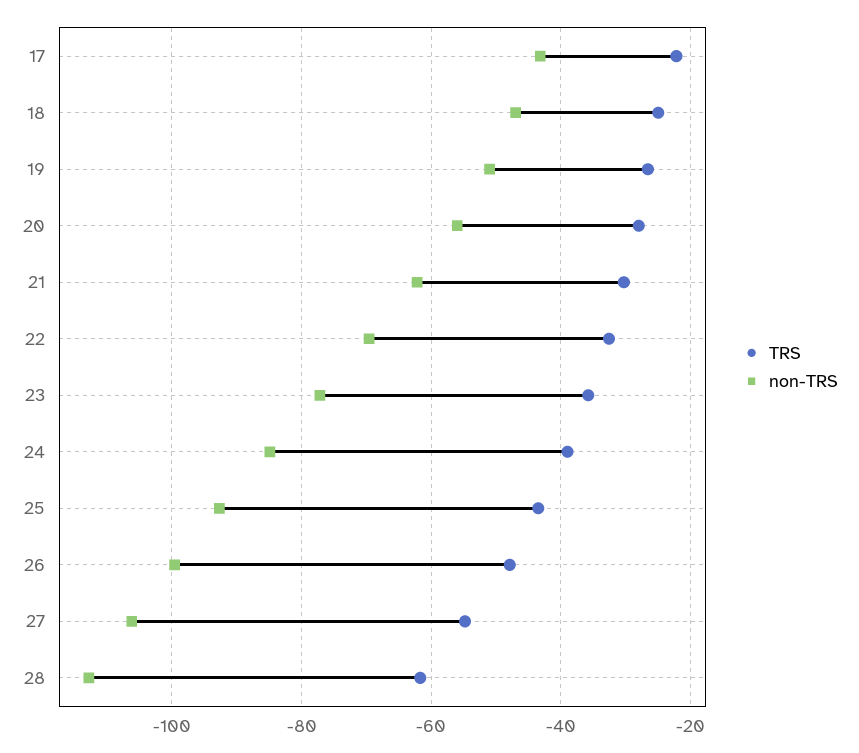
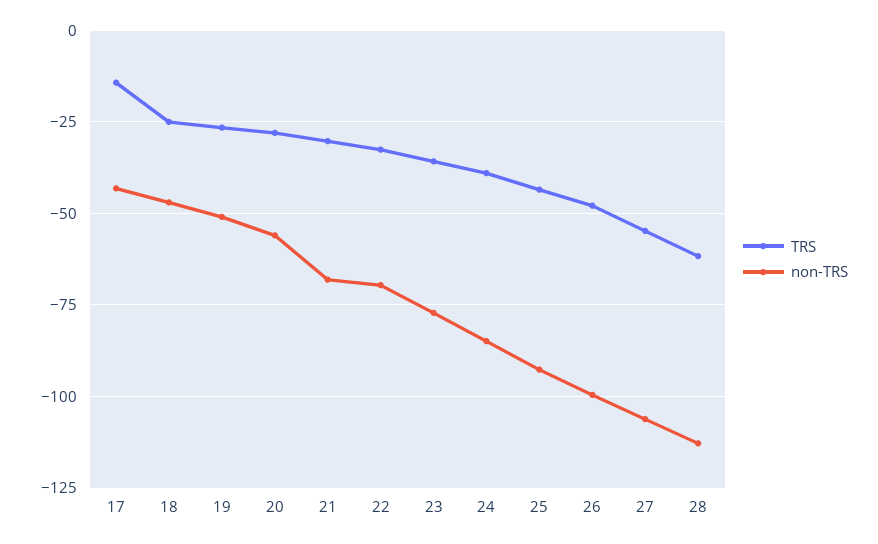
TRS, 17: -22 -> -15
non-TRS, 21: -62 -> -67.5

